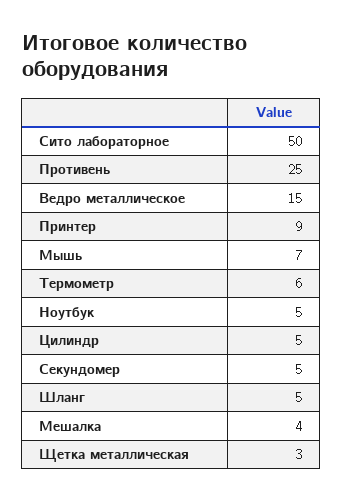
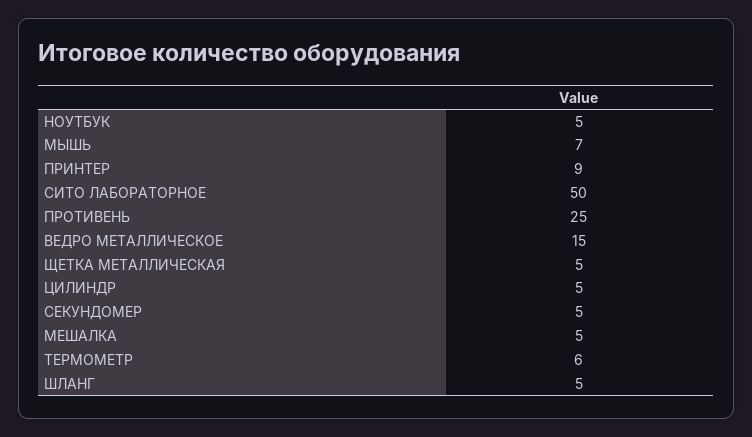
Мешалка: 4 -> 5
Щетка металлическая: 3 -> 5

